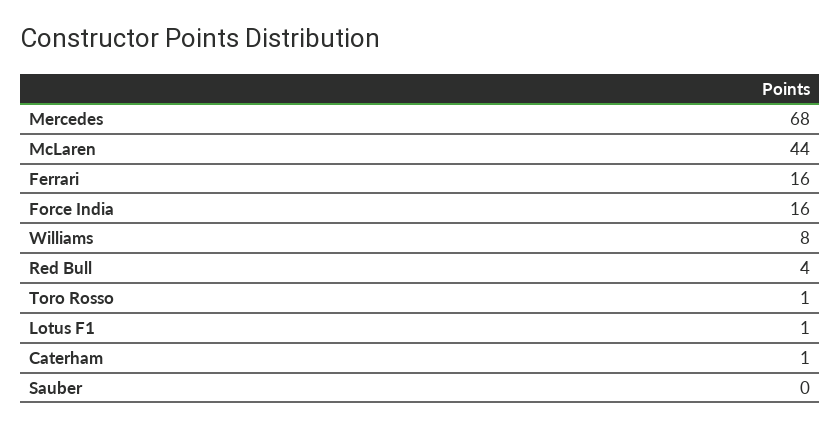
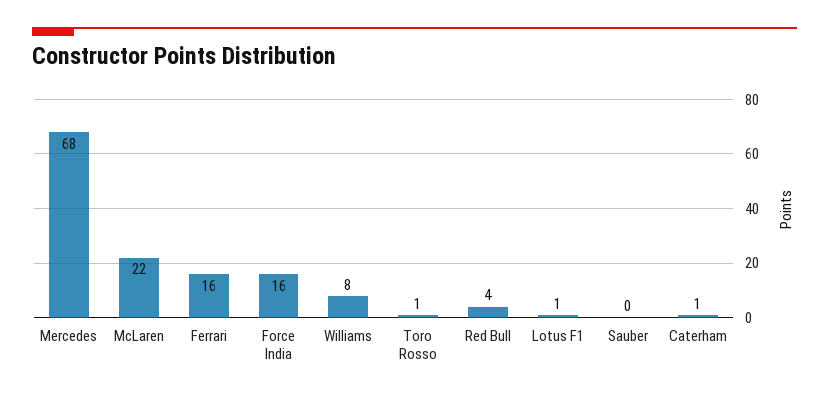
McLaren: 44 -> 22

